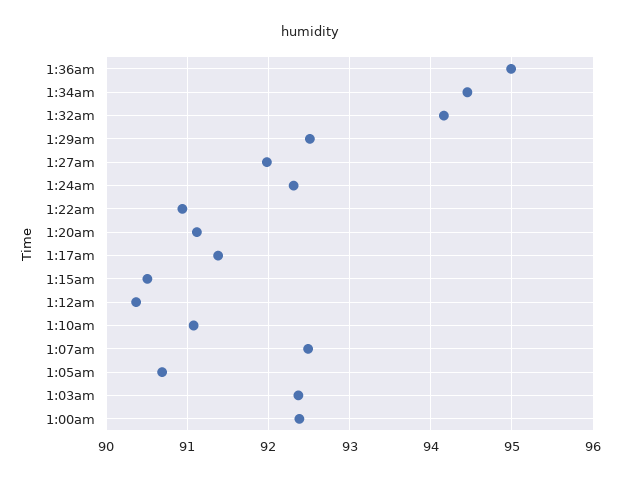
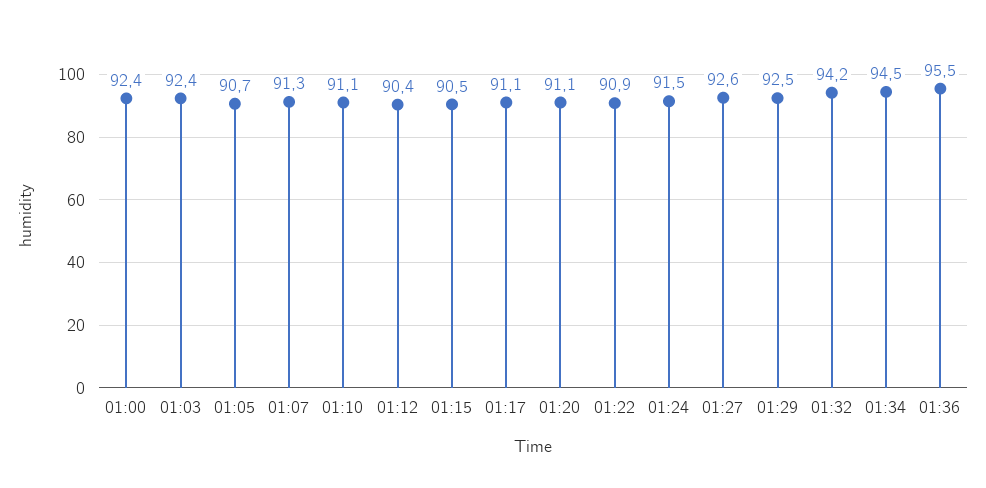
1:36am: 95 -> 95.5
1:27am: 92 -> 92.6
1:24am: 92.3 -> 91.5
1:17am: 91.4 -> 91.1
1:07am: 92.5 -> 91.3

